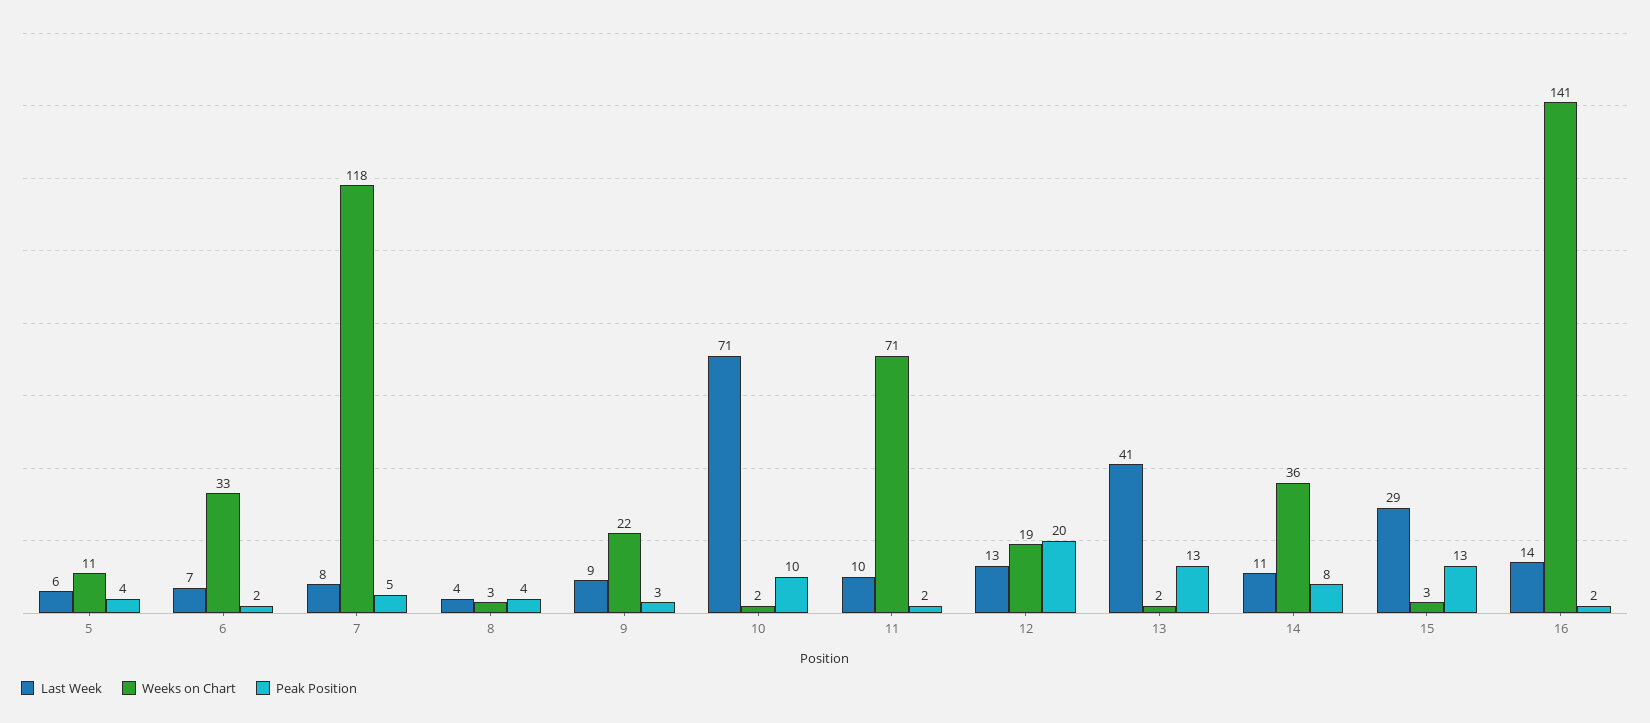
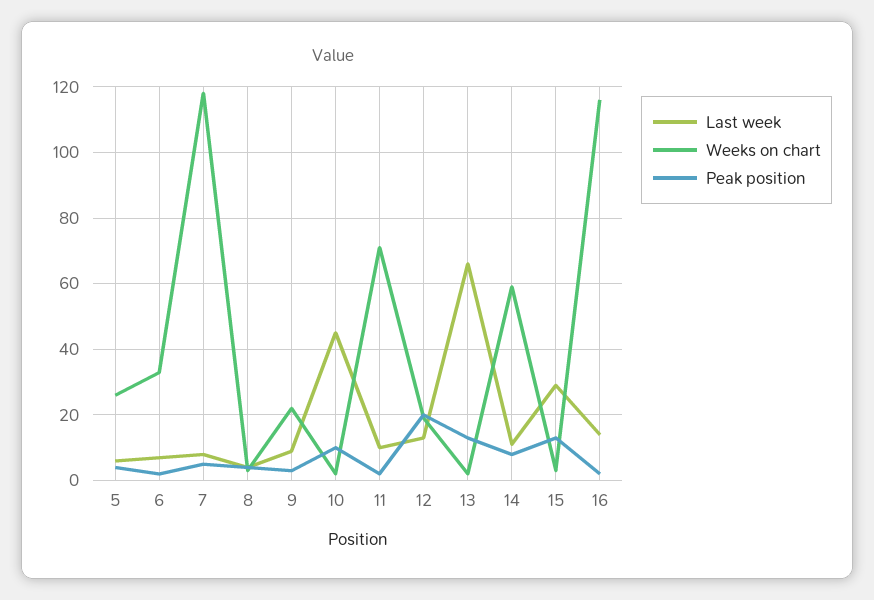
Weeks on Chart, 5: 11 -> 25
Last Week, 10: 71 -> 45
Last Week, 13: 41 -> 65
Weeks on Chart, 14: 36 -> 60
Weeks on Chart, 16: 141 -> 115

